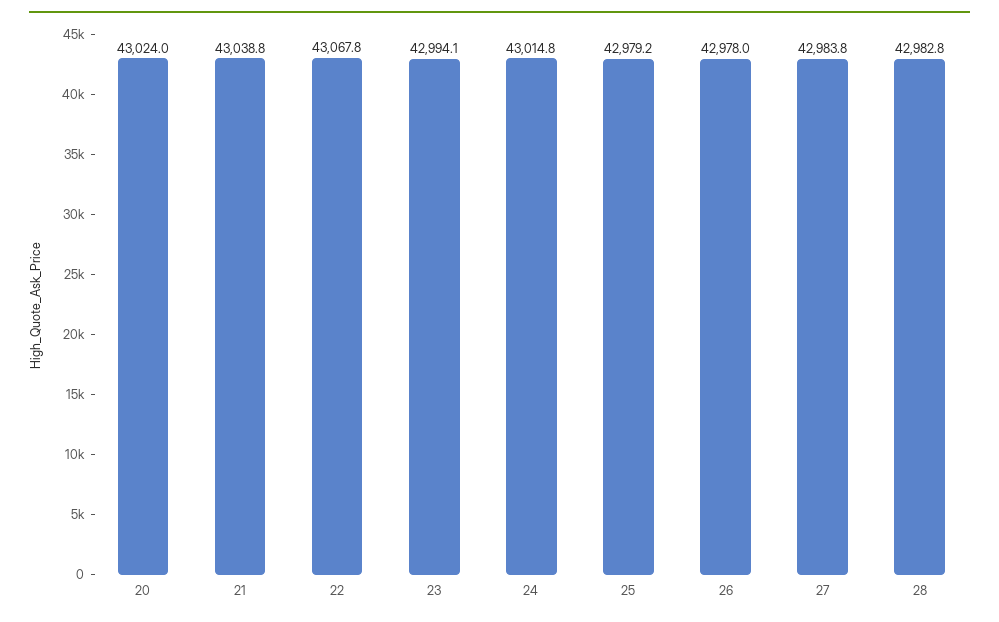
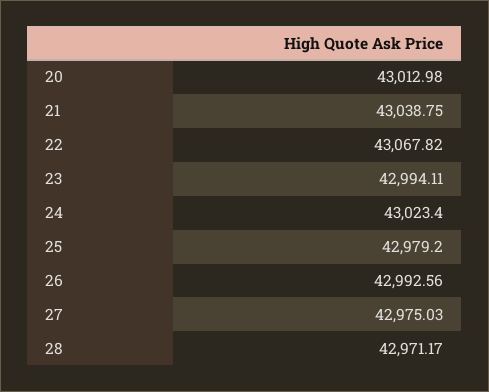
20: 43024 -> 43012.98
24: 43014.8 -> 43023.4
26: 42978 -> 42992.56
27: 42983.8 -> 42975.03
28: 42982.8 -> 42971.17

